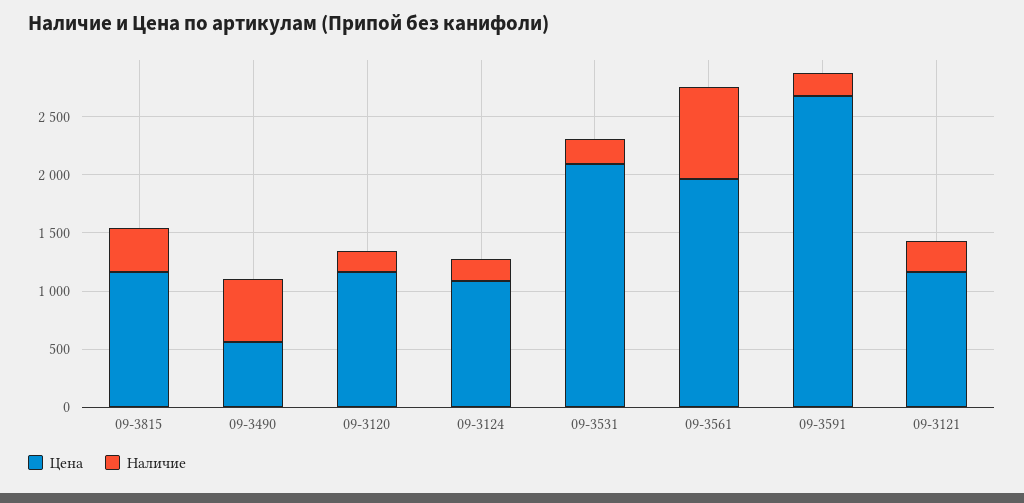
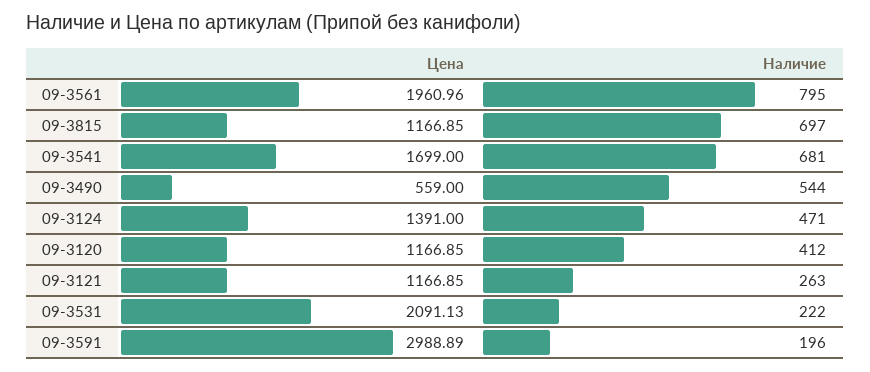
Наличие, 09-3815: 400 -> 697
Наличие, 09-3120: 200 -> 412
Цена, 09-3124: 1100 -> 1391
Наличие, 09-3124: 200 -> 471
Цена, 09-3591: 2700 -> 2988.89
Цена, 09-3541: none -> 1699
Наличие, 09-3541: none -> 681

